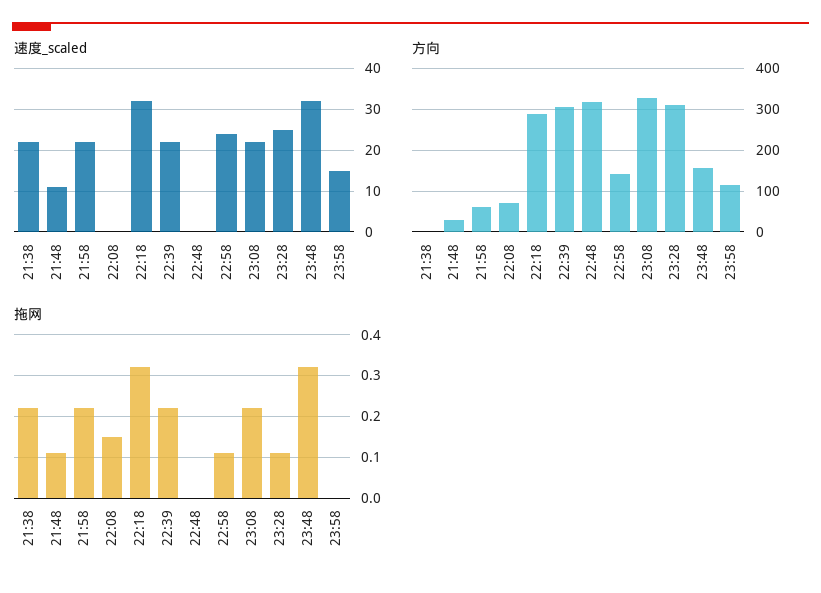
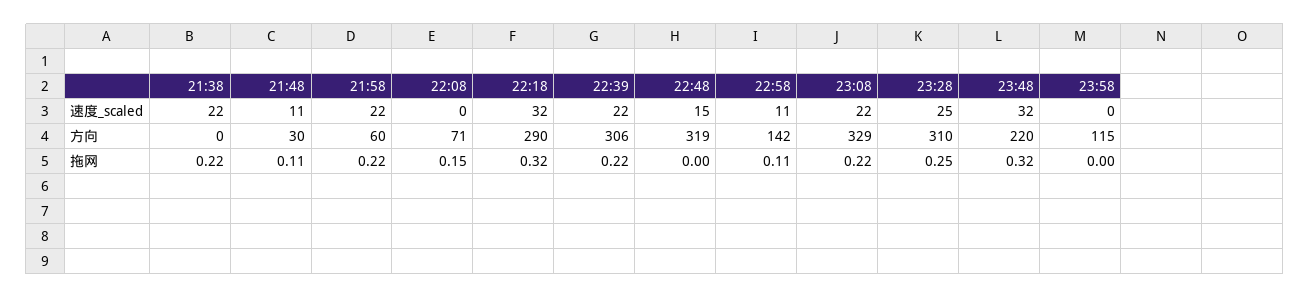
速度_scaled, 22:48: 0 -> 15
速度_scaled, 22:58: 25 -> 11
速度_scaled, 23:58: 15 -> 0
方向, 23:48: 160 -> 220
拖网, 23:28: 0.1 -> 0.25

